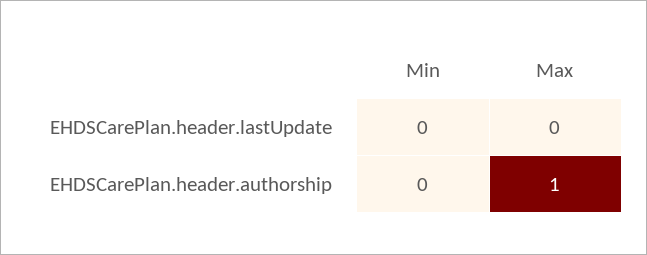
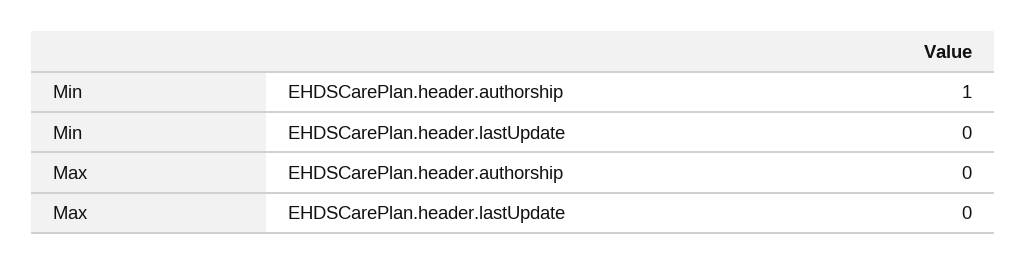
Min, EHDSCarePlan.header.authorship: 0 -> 1
Max, EHDSCarePlan.header.authorship: 1 -> 0

